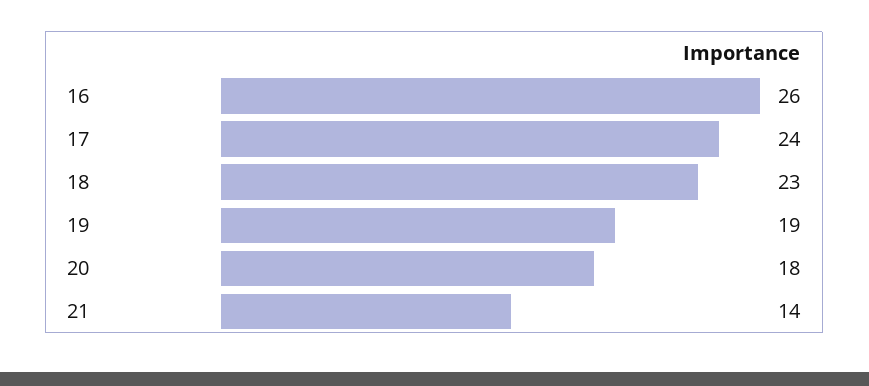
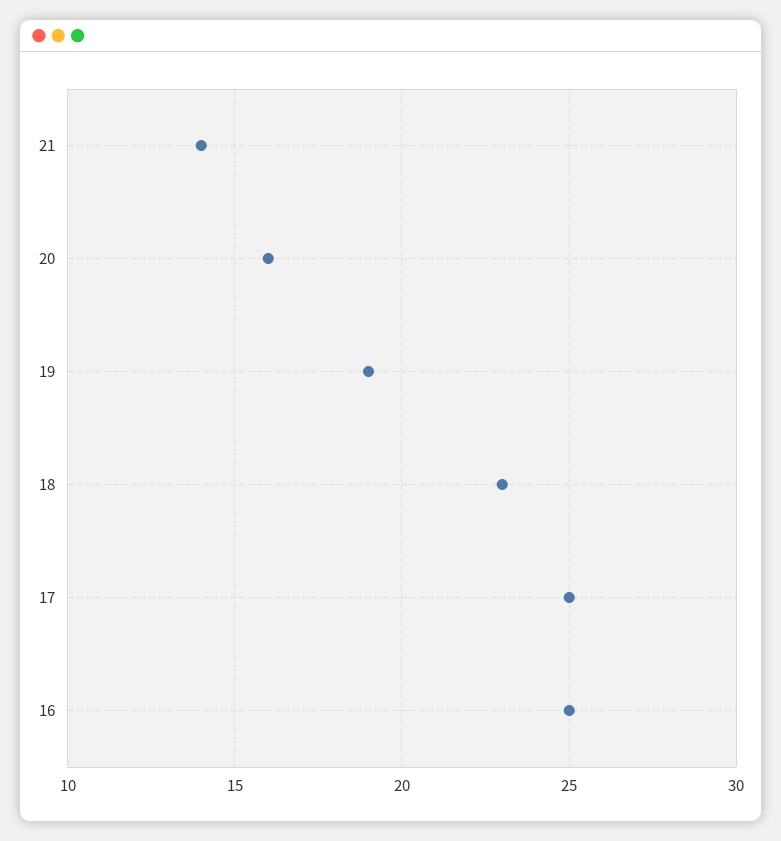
16: 26 -> 25
17: 24 -> 25
20: 18 -> 16

